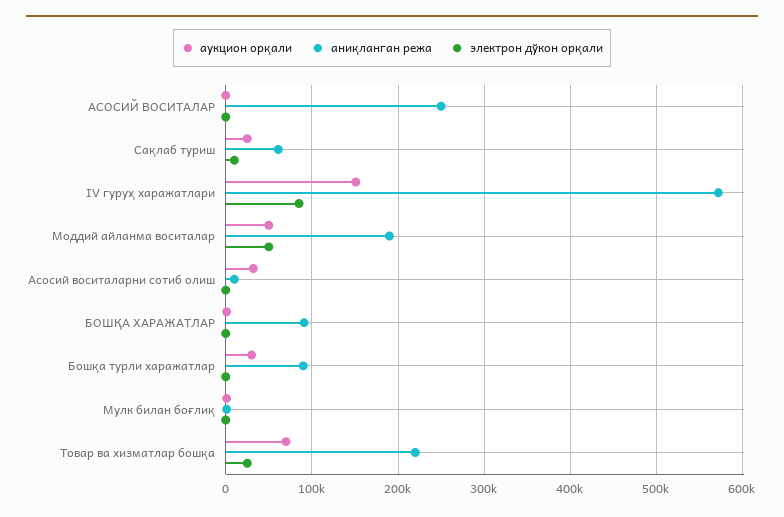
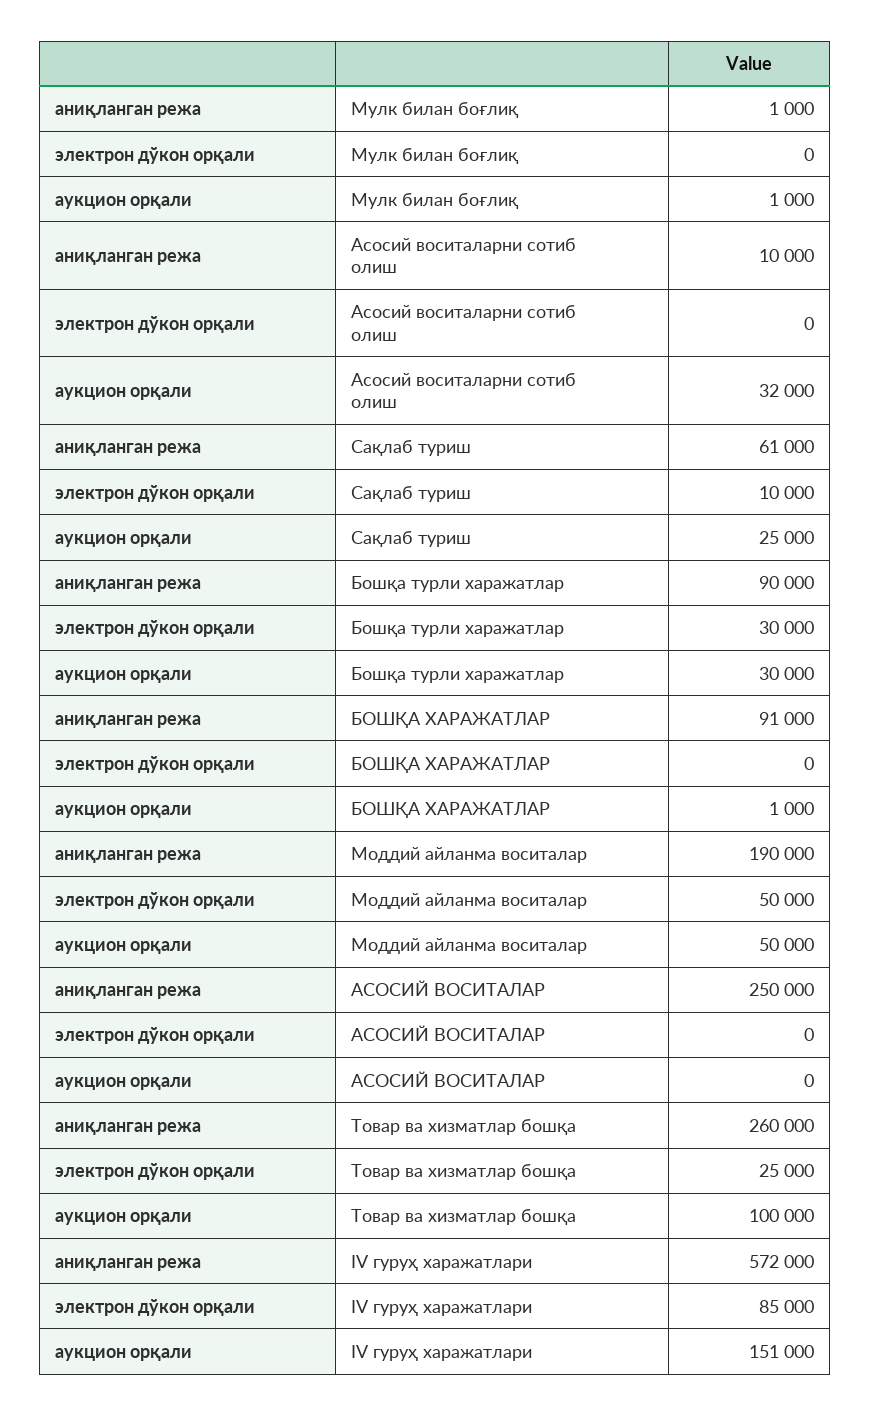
электрон дўкон орқали, Бошқа турли харажатлар: 0 -> 30000
аукцион орқали, Товар ва хизматлар бошқа: 70000 -> 100000
аниқланган режа, Товар ва хизматлар бошқа: 220000 -> 260000

